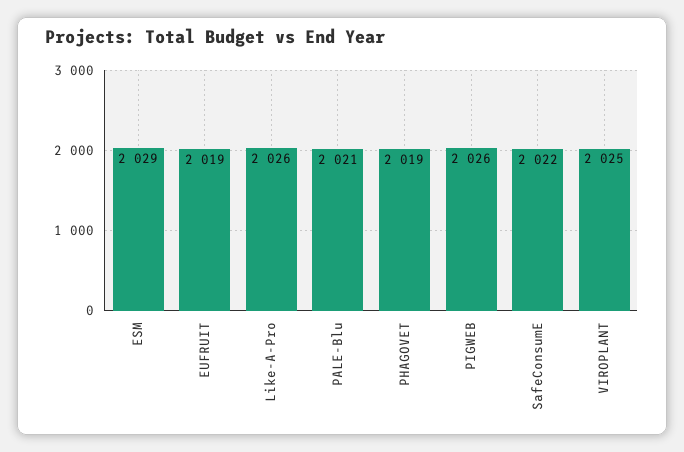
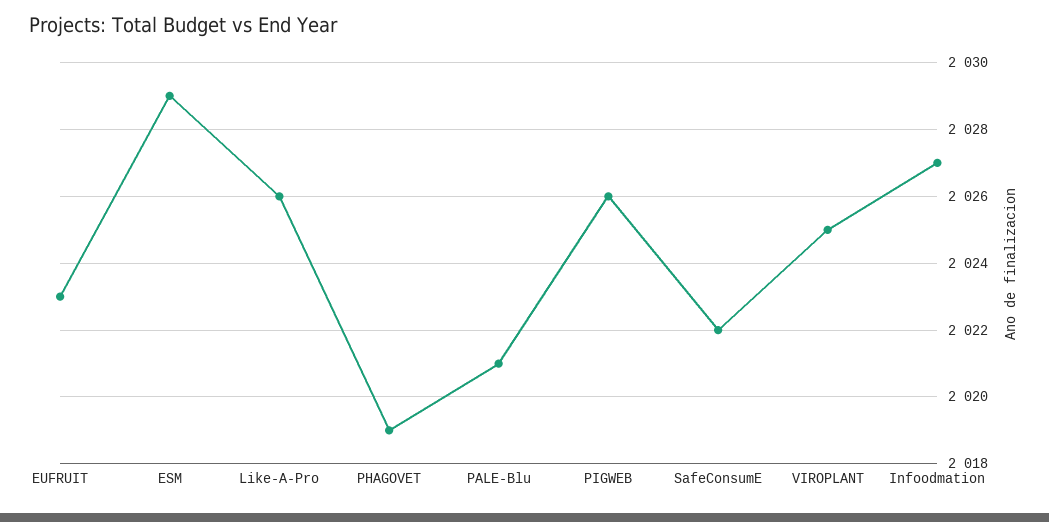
EUFRUIT: 2019 -> 2023
Infoodmation: none -> 2027

